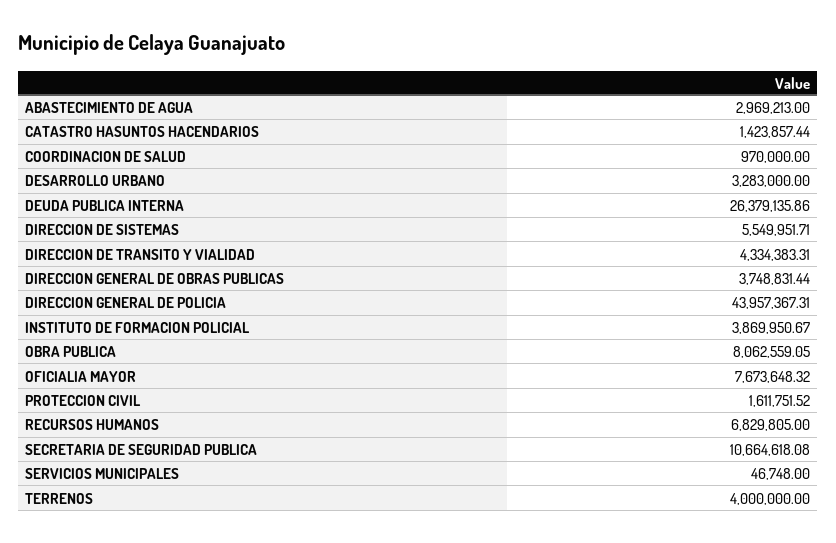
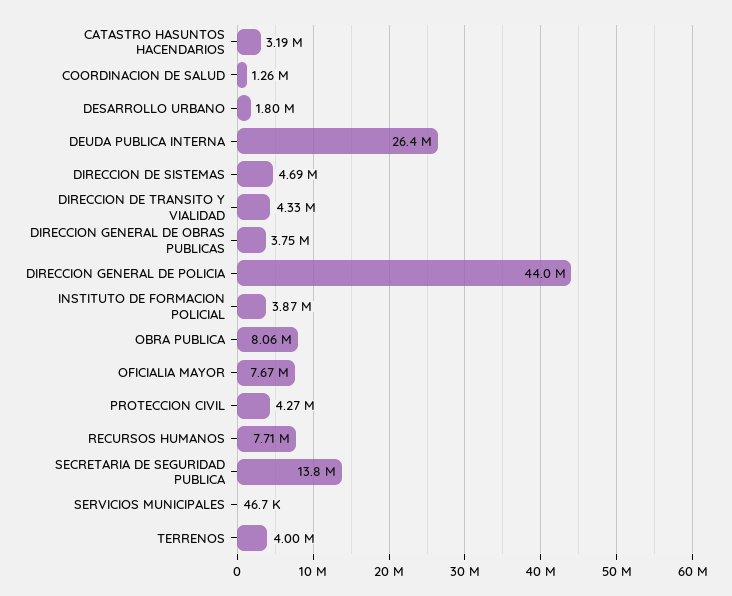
ABASTECIMIENTO DE AGUA: 2969213 -> none
CATASTRO HASUNTOS HACENDARIOS: 1423857.44 -> 3190000
COORDINACION DE SALUD: 970000 -> 1260000
DESARROLLO URBANO: 3283000 -> 1800000
DIRECCION DE SISTEMAS: 5549951.71 -> 4690000
PROTECCION CIVIL: 1611751.52 -> 4270000
RECURSOS HUMANOS: 6829805 -> 7710000
SECRETARIA DE SEGURIDAD PUBLICA: 10664618.08 -> 13800000

